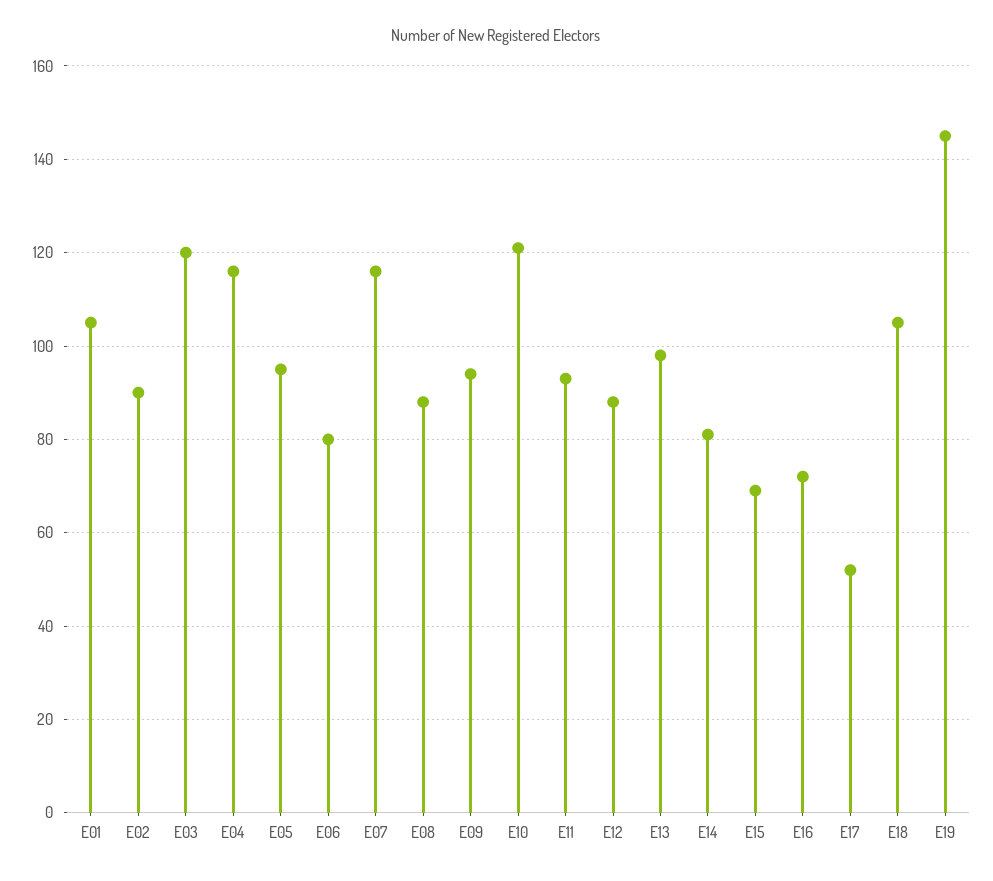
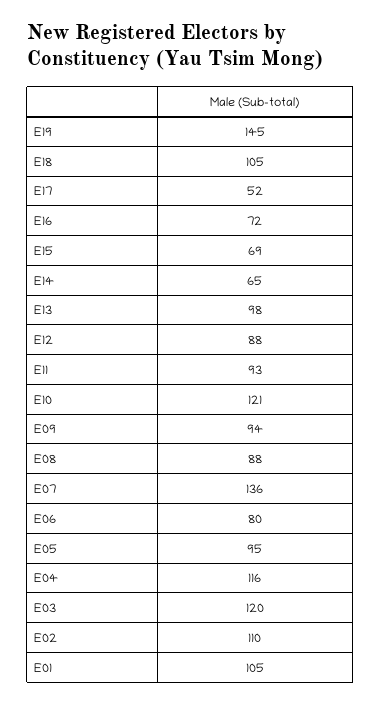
E02: 90 -> 110
E07: 115 -> 136
E14: 80 -> 65

